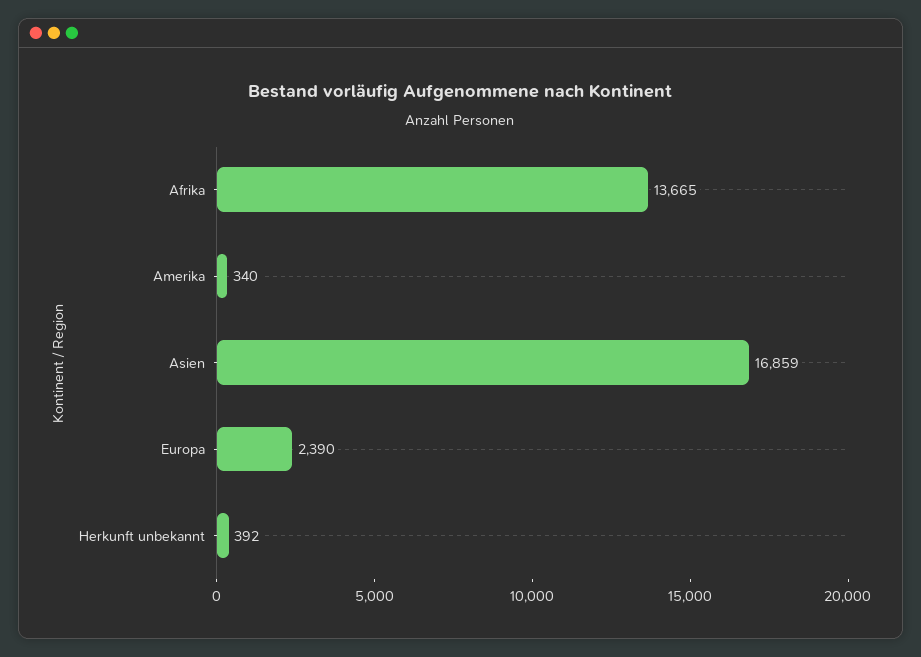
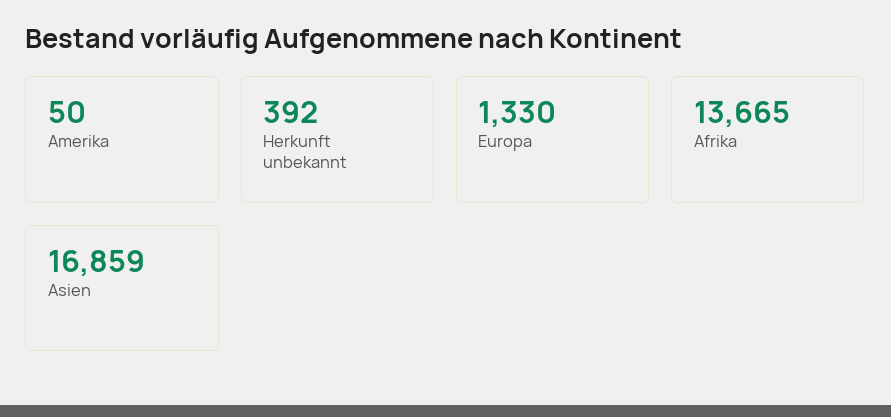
Amerika: 340 -> 50
Europa: 2390 -> 1330

